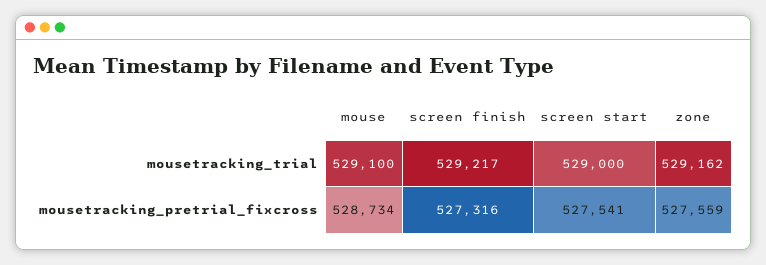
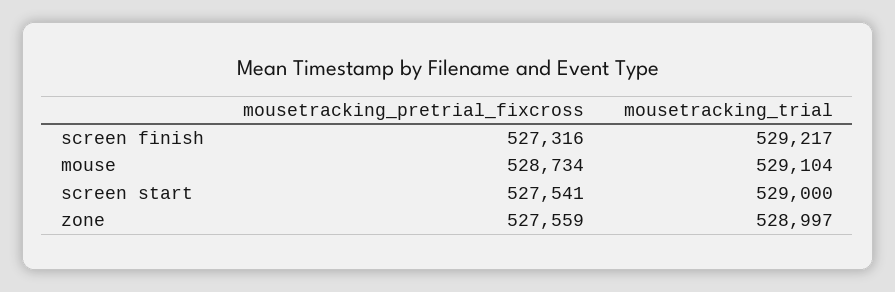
mouse, mousetracking_trial: 529100 -> 529104
zone, mousetracking_trial: 529162 -> 528997

